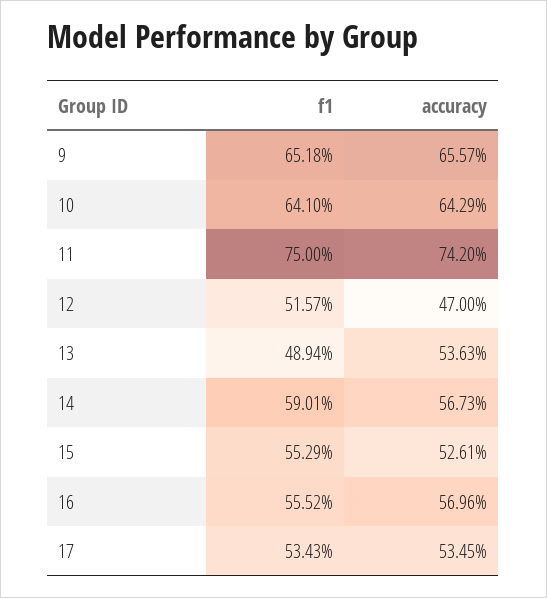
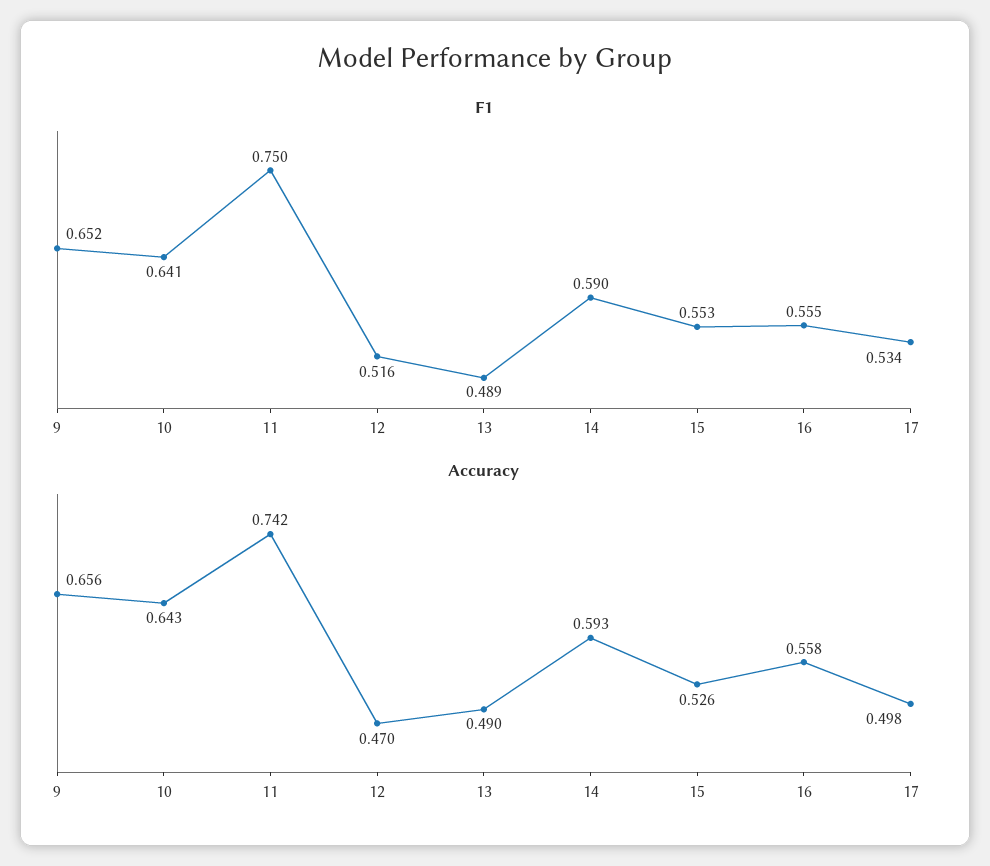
accuracy, 13: 0.5363 -> 0.49
accuracy, 14: 0.5673 -> 0.593
accuracy, 16: 0.5696 -> 0.558
accuracy, 17: 0.5345 -> 0.498

